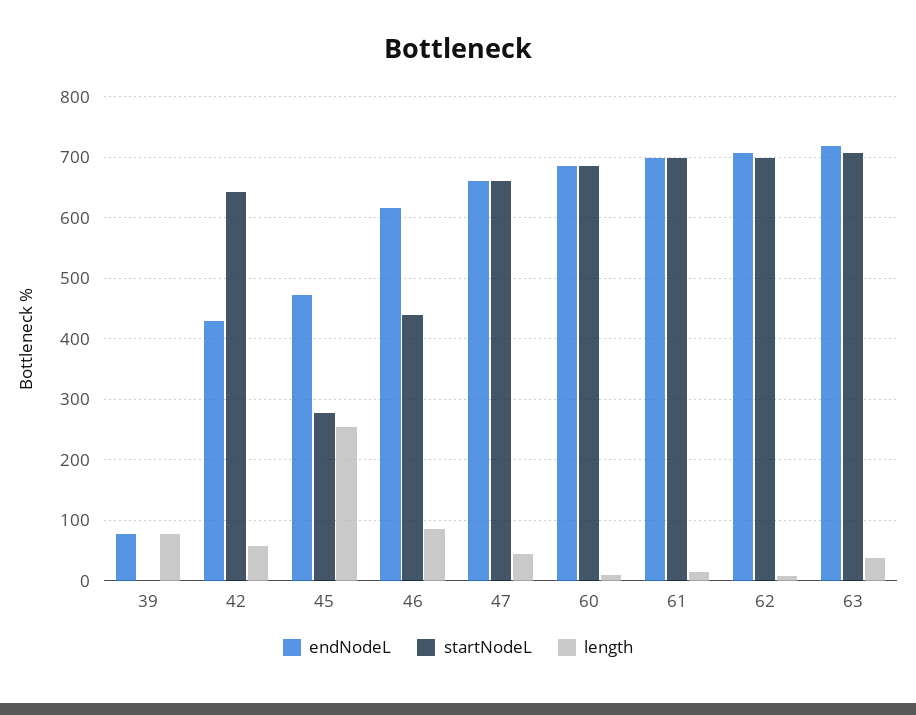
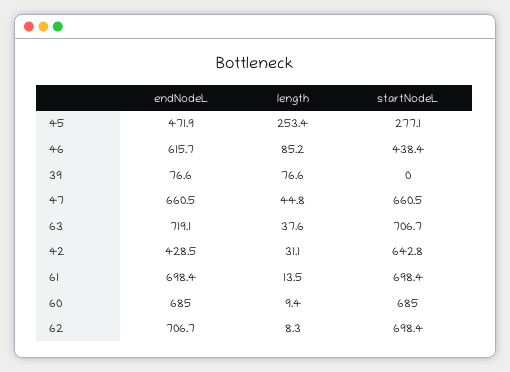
length, 42: 60 -> 31.1

